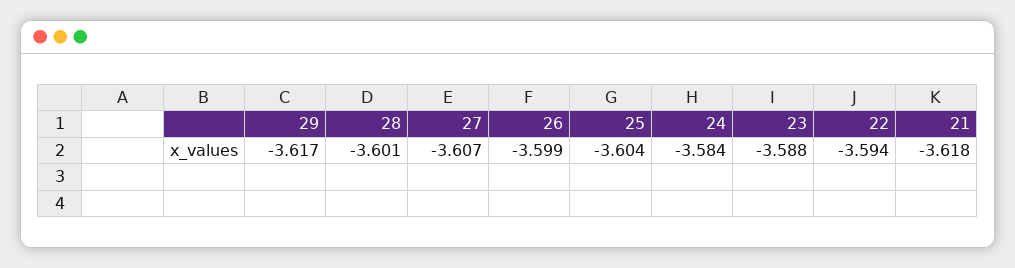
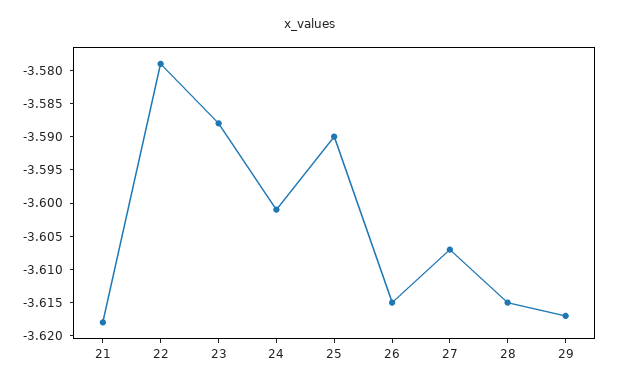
28: -3.601 -> -3.615
26: -3.599 -> -3.615
25: -3.604 -> -3.59
24: -3.584 -> -3.6
22: -3.594 -> -3.58

